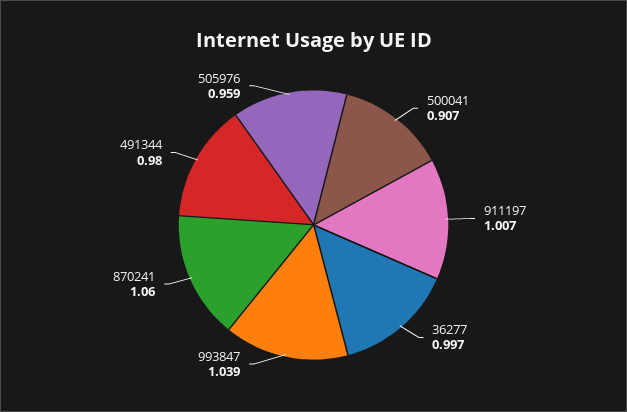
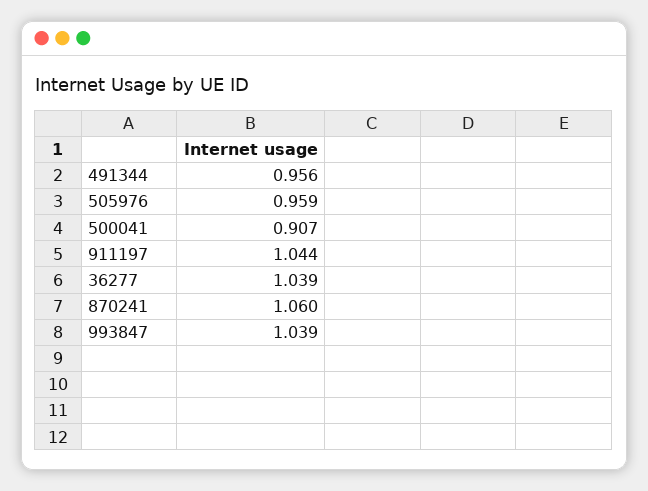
911197: 1.007 -> 1.044
36277: 0.997 -> 1.039
491344: 0.98 -> 0.956

